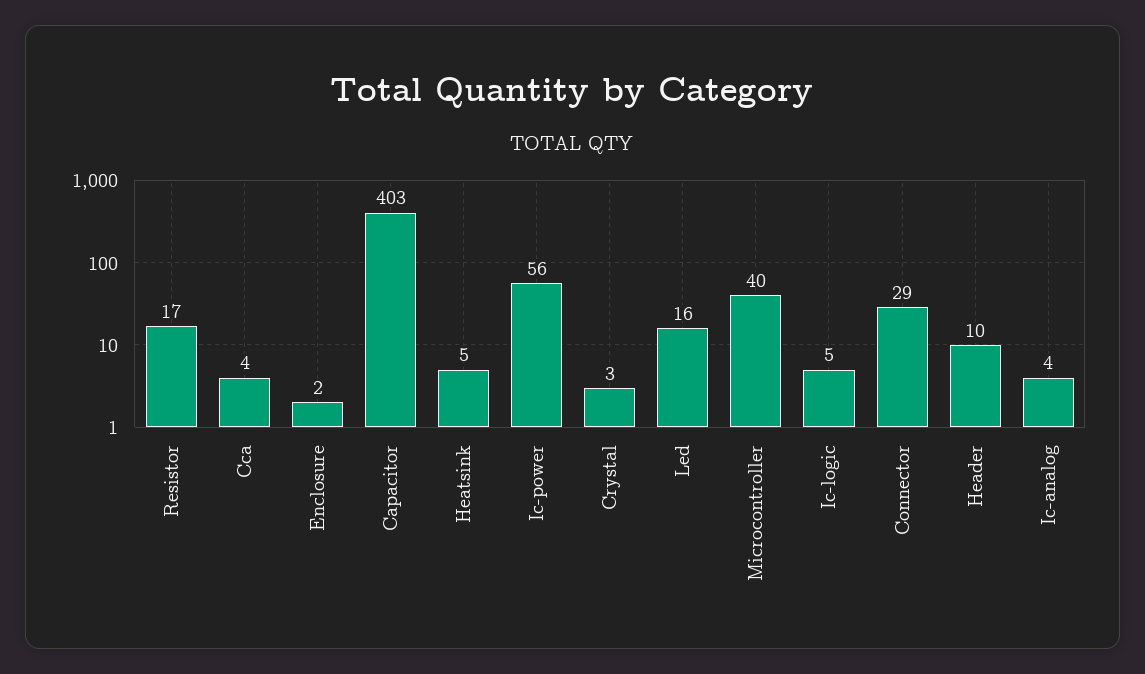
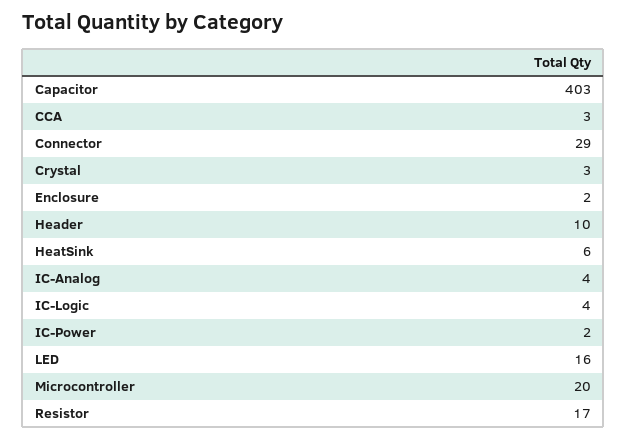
Cca: 4 -> 3
Heatsink: 5 -> 6
Ic-power: 56 -> 2
Microcontroller: 40 -> 20
Ic-logic: 5 -> 4

